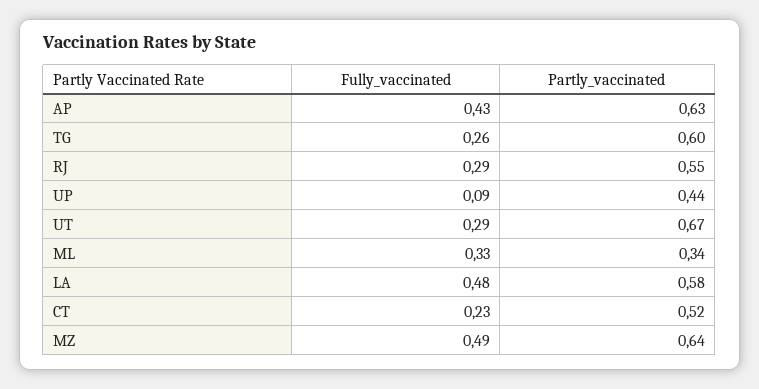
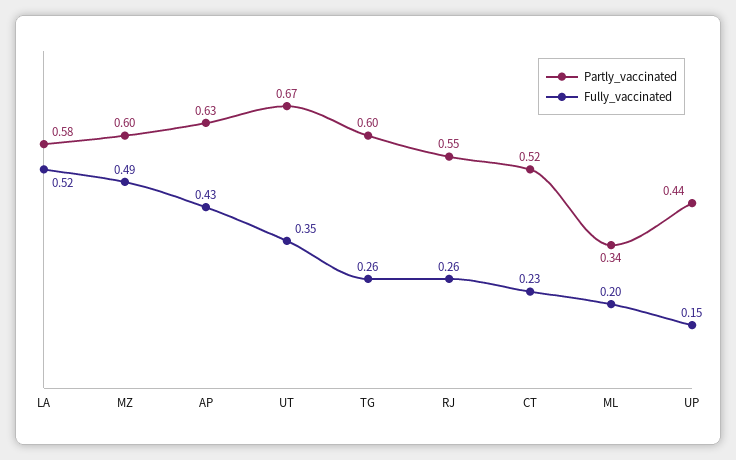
Fully_vaccinated, RJ: 0.29 -> 0.26
Fully_vaccinated, UP: 0.09 -> 0.15
Fully_vaccinated, UT: 0.29 -> 0.35
Fully_vaccinated, ML: 0.33 -> 0.2
Fully_vaccinated, LA: 0.48 -> 0.52
Partly_vaccinated, MZ: 0.64 -> 0.6

